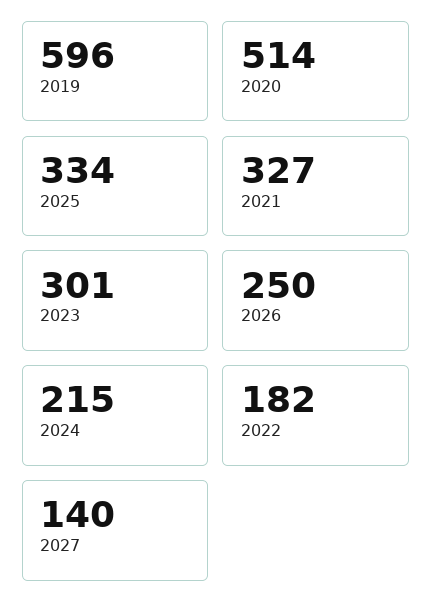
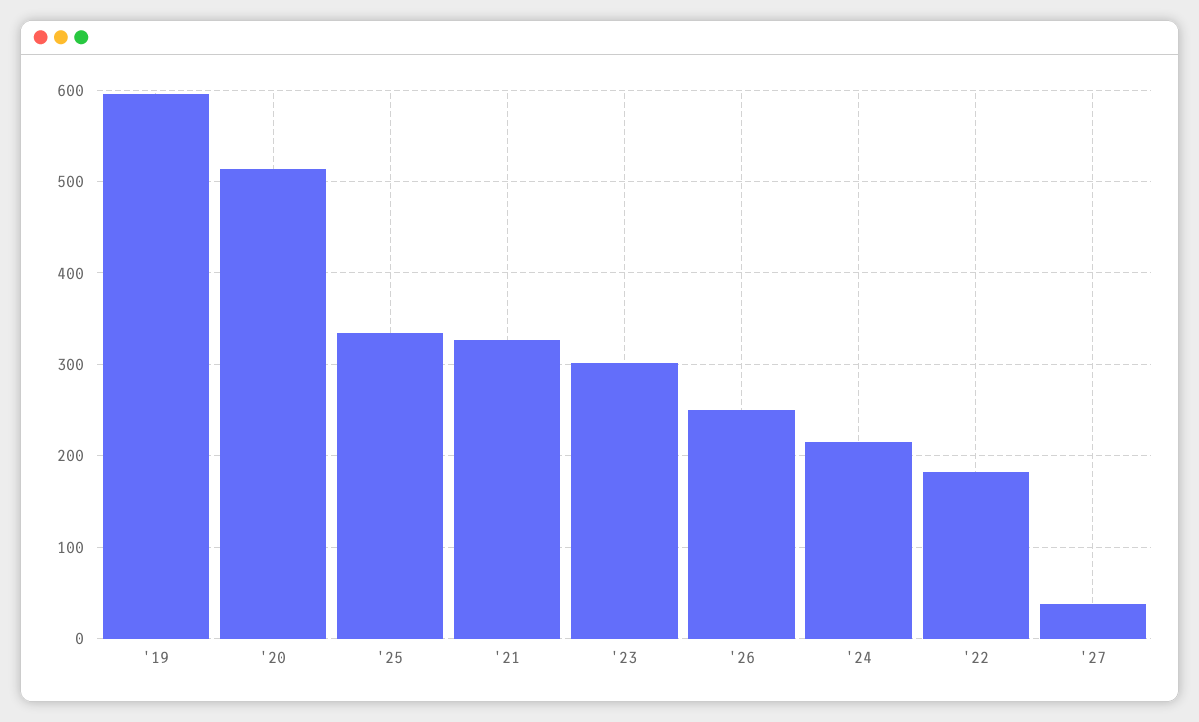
2027: 140 -> 40

